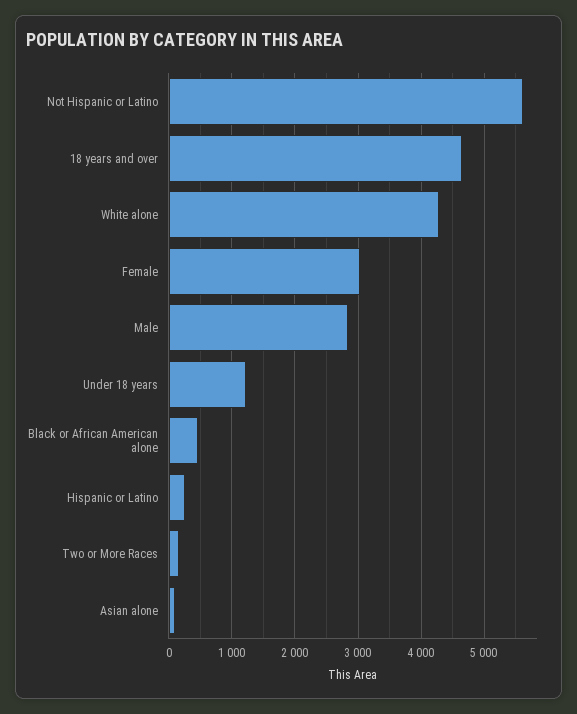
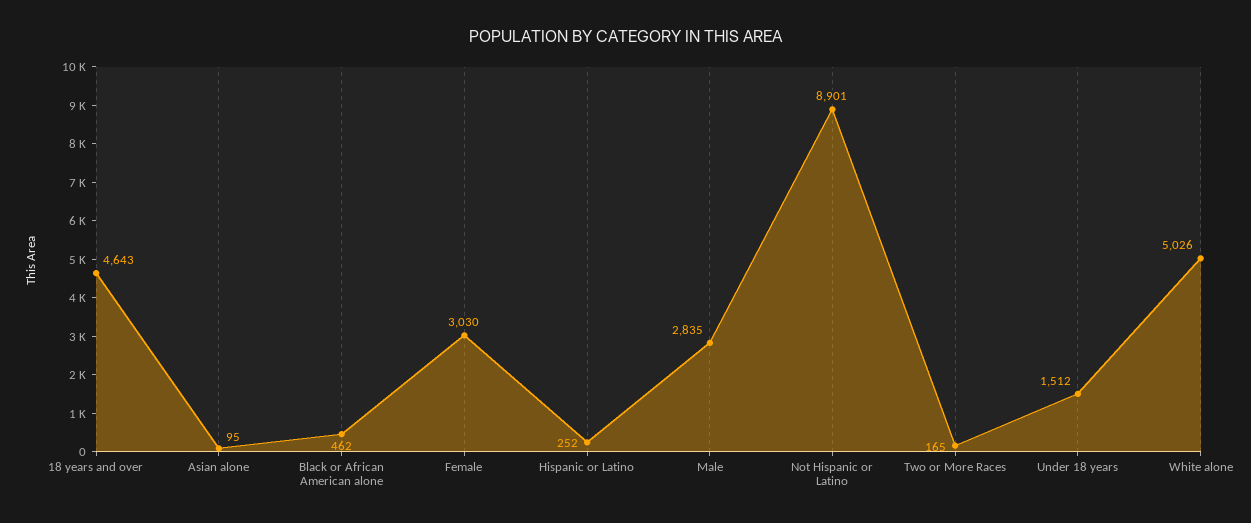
Not Hispanic or Latino: 5600 -> 8901
White alone: 4300 -> 5026
Under 18 years: 1200 -> 1512

